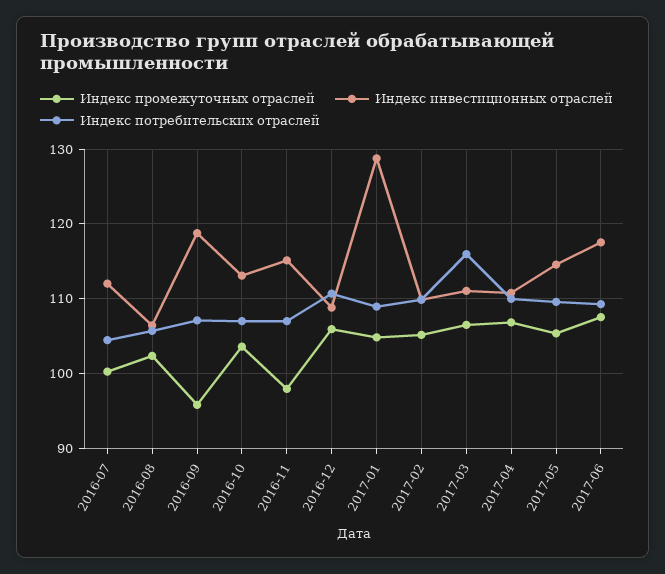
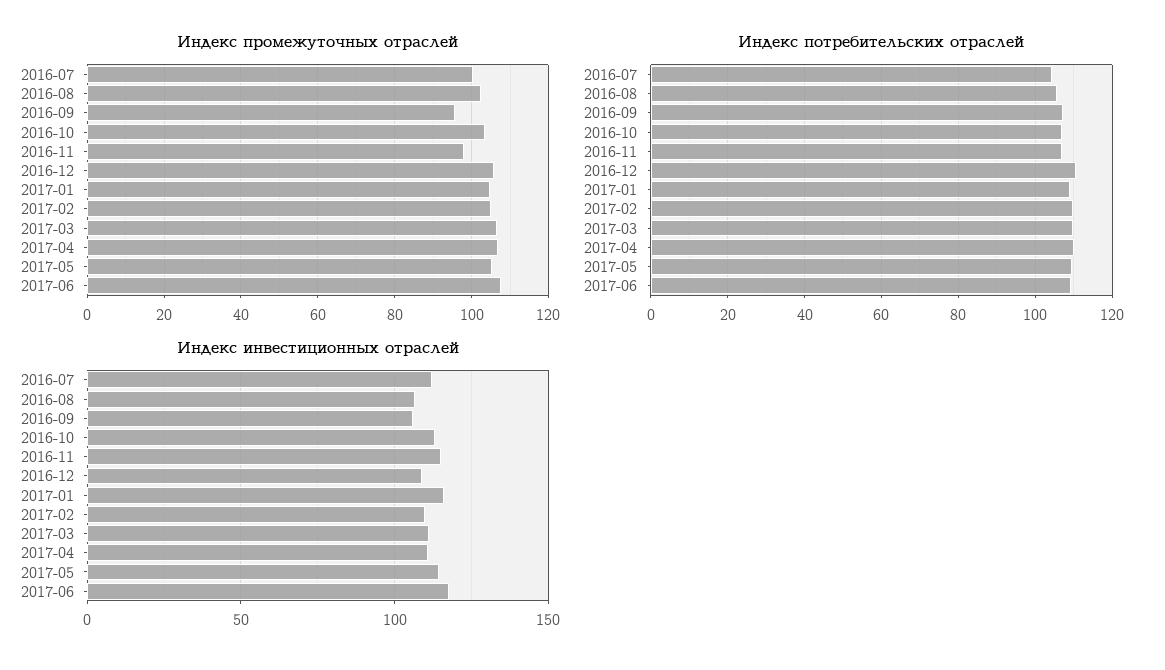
Индекс инвестиционных отраслей, 2016-09: 119 -> 105
Индекс инвестиционных отраслей, 2017-01: 129 -> 115
Индекс потребительских отраслей, 2017-03: 116 -> 110

